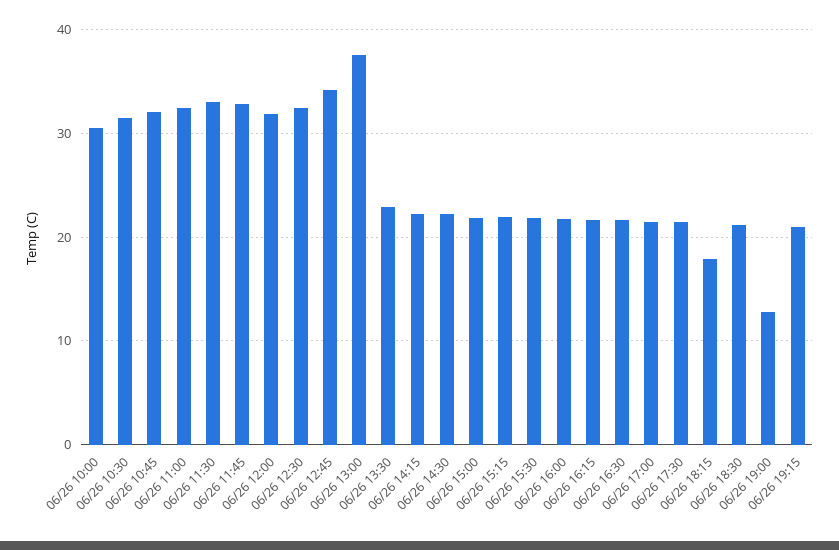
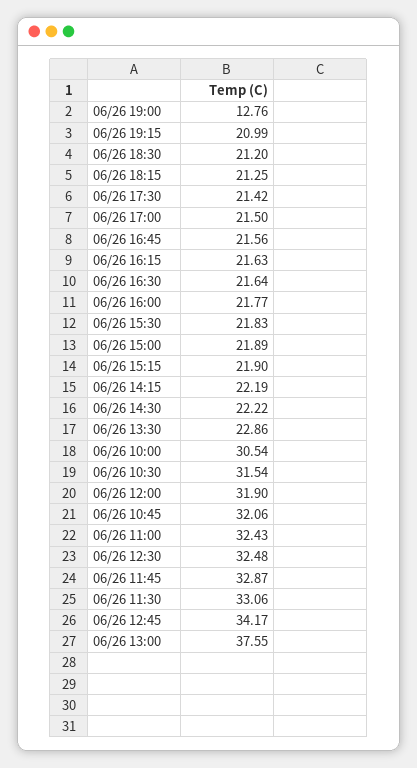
06/26 18:15: 18 -> 21.25
06/26 16:45: none -> 21.56

